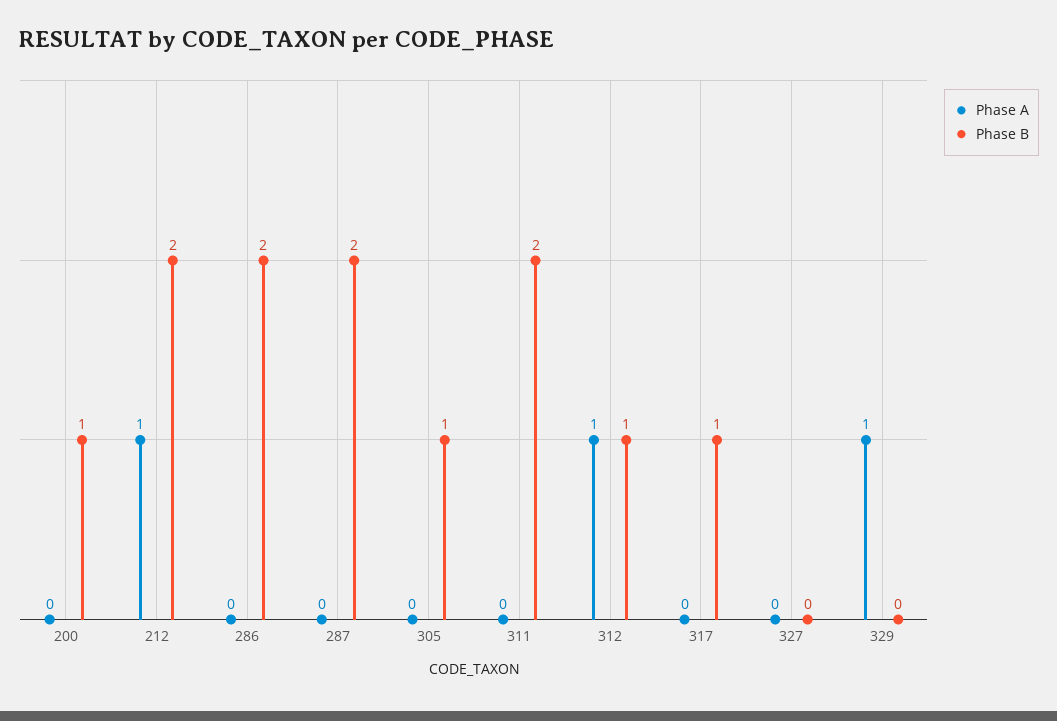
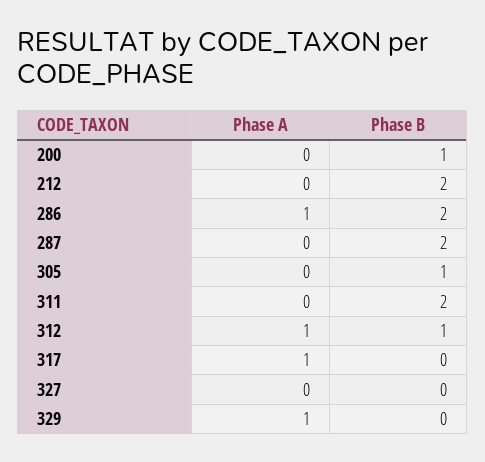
Phase A, 212: 1 -> 0
Phase A, 286: 0 -> 1
Phase A, 317: 0 -> 1
Phase B, 317: 1 -> 0

